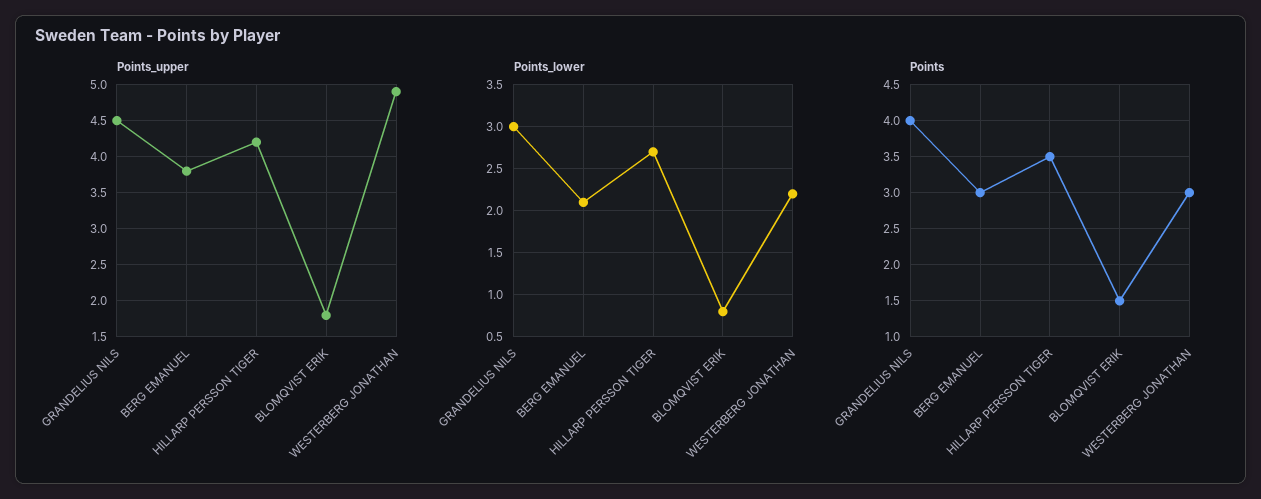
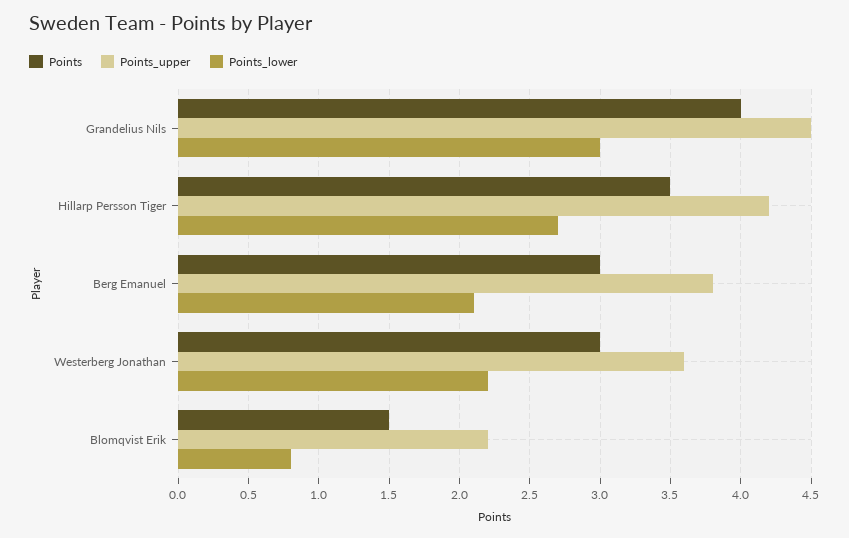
Points_upper, BLOMQVIST ERIK: 1.8 -> 2.2
Points_upper, WESTERBERG JONATHAN: 4.9 -> 3.6

